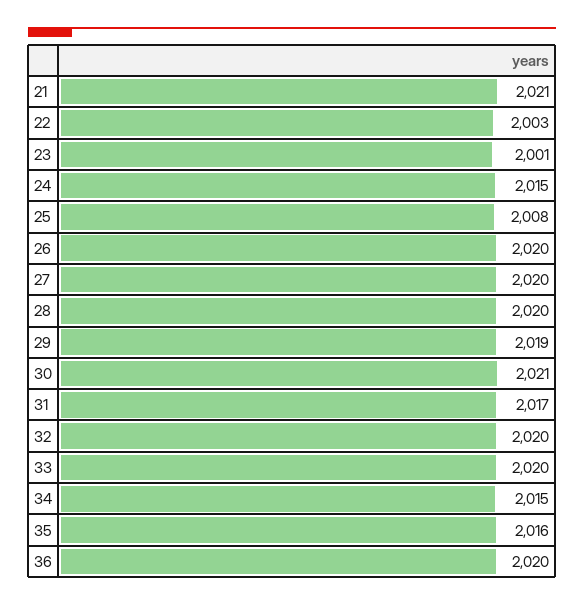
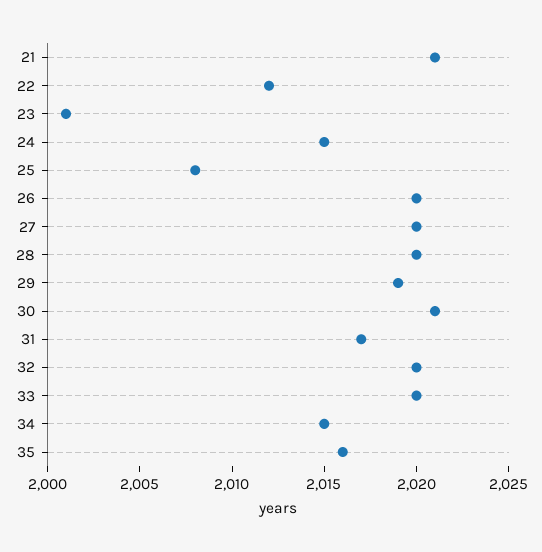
22: 2003 -> 2012
36: 2020 -> none

